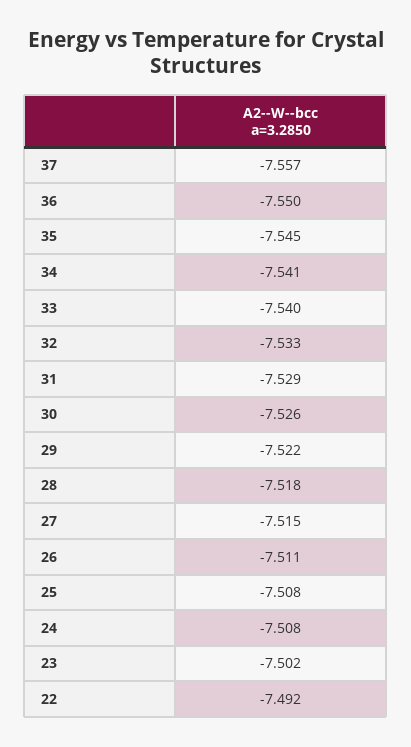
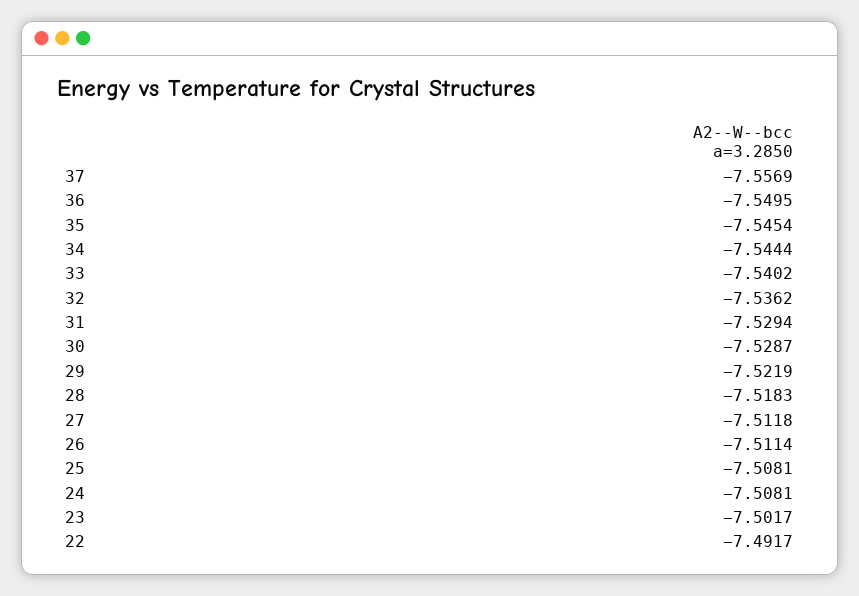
34: -7.541 -> -7.5444
32: -7.533 -> -7.5362
30: -7.526 -> -7.5287
27: -7.515 -> -7.5118

